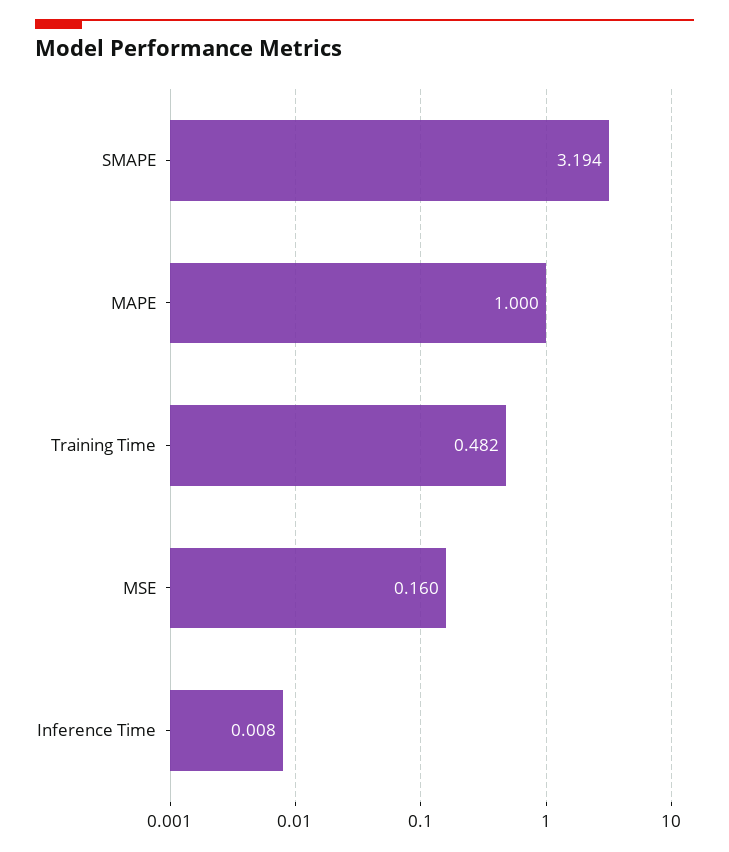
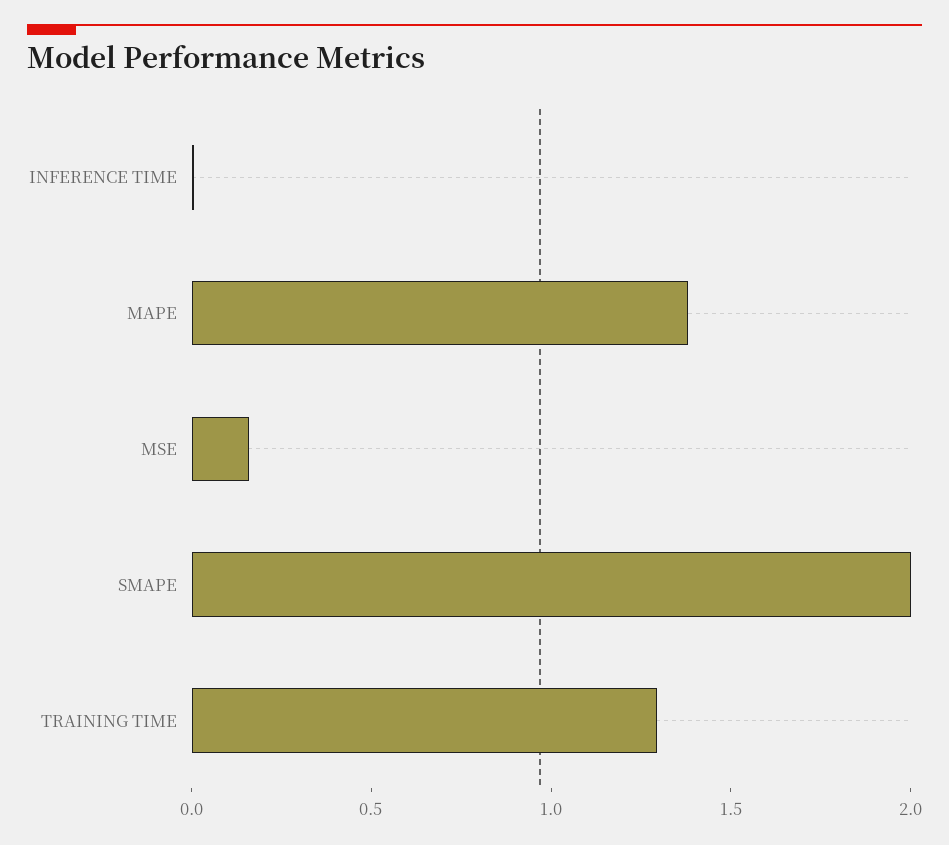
SMAPE: 3.194 -> 2
MAPE: 1 -> 1.4
Training Time: 0.482 -> 1.3

